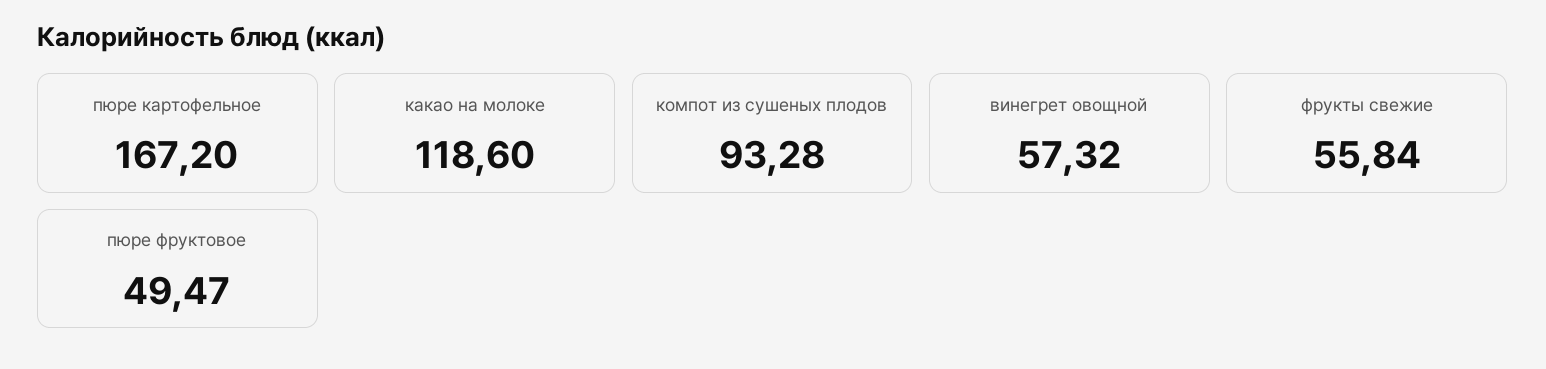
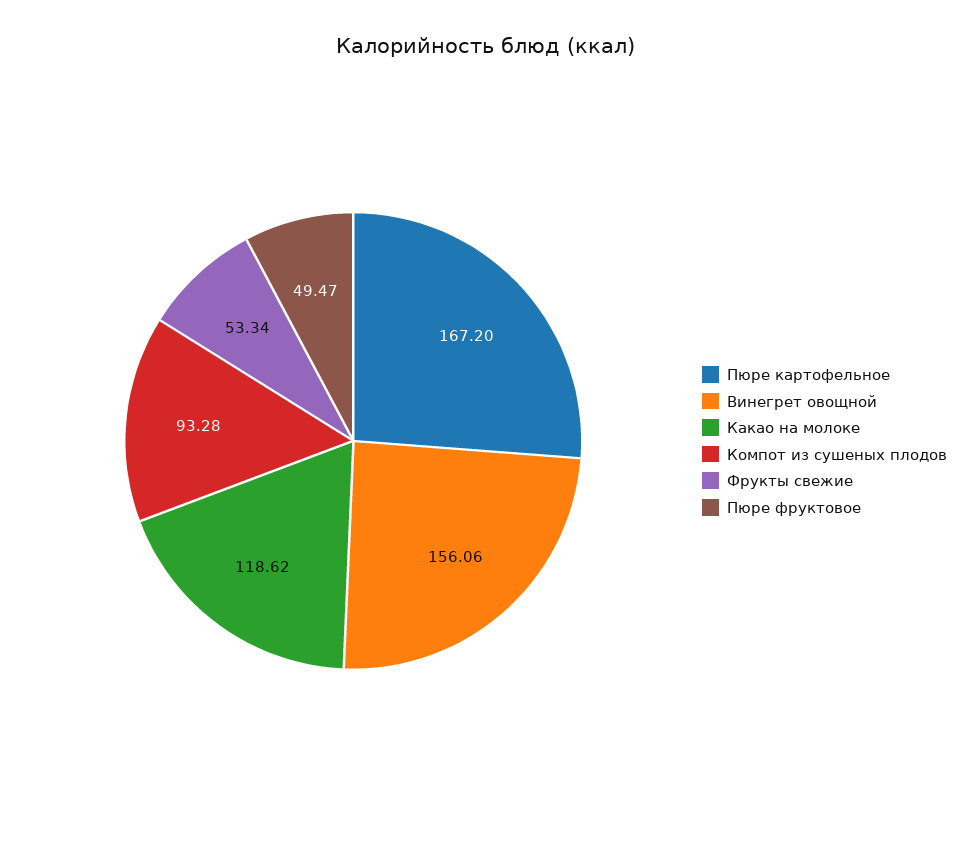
какао на молоке: 118.6 -> 118.62
винегрет овощной: 57.32 -> 156.06
фрукты свежие: 55.84 -> 53.34

